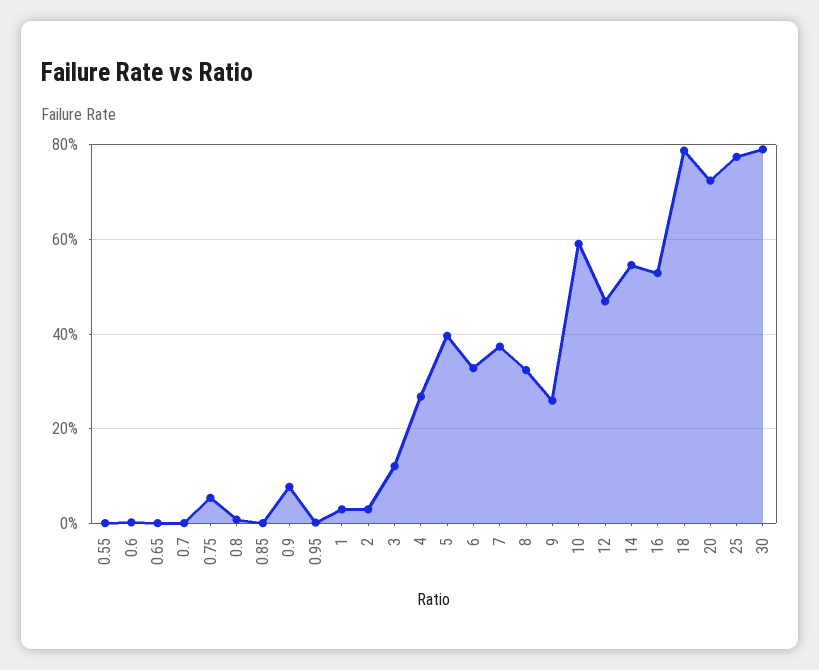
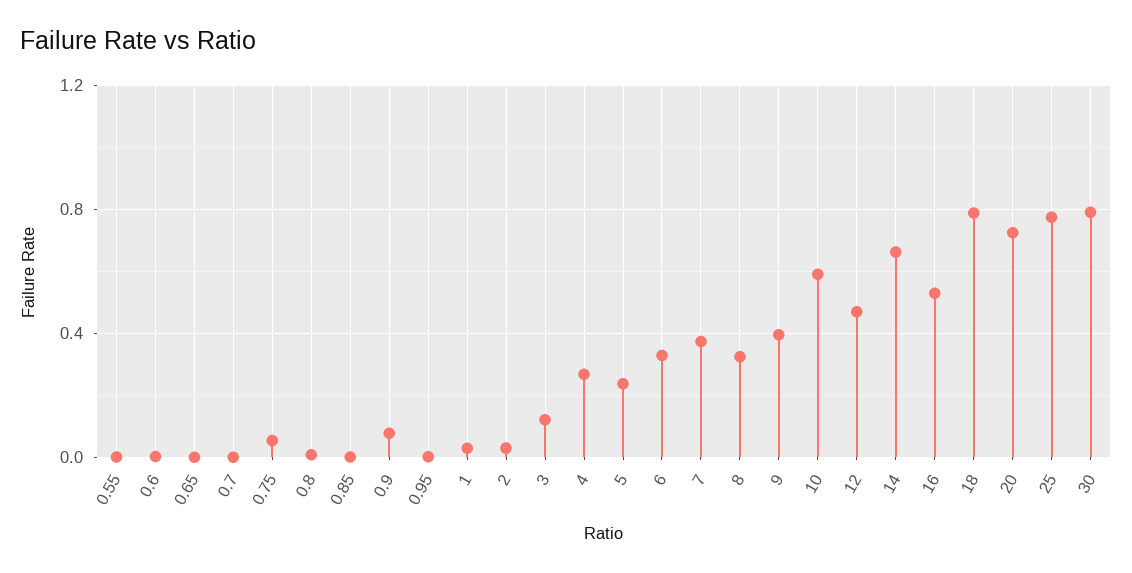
5: 0.4 -> 0.25
9: 0.26 -> 0.4
14: 0.54 -> 0.65

